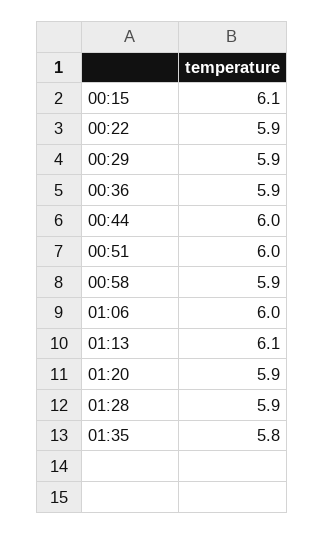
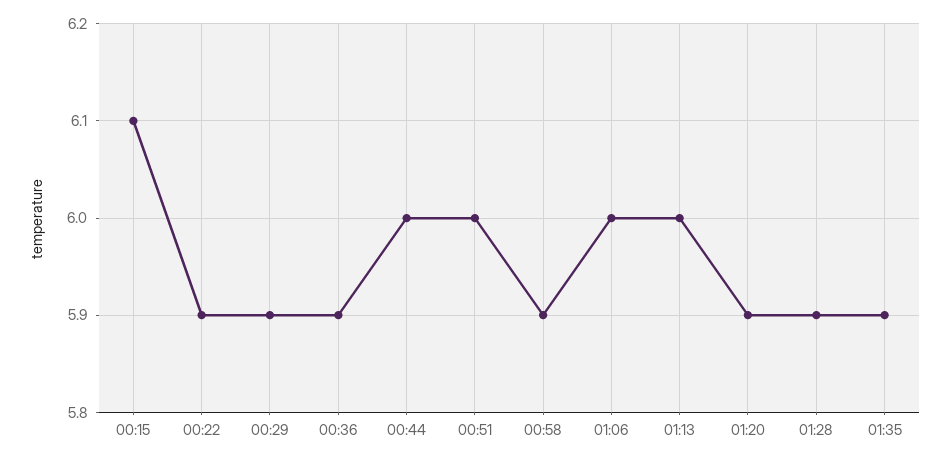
01:13: 6.1 -> 6
01:35: 5.8 -> 5.9

